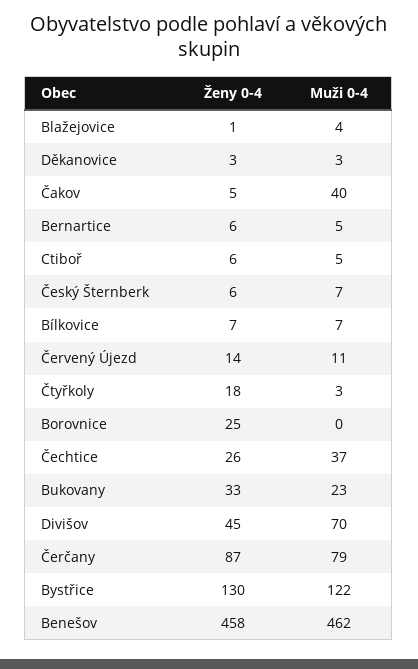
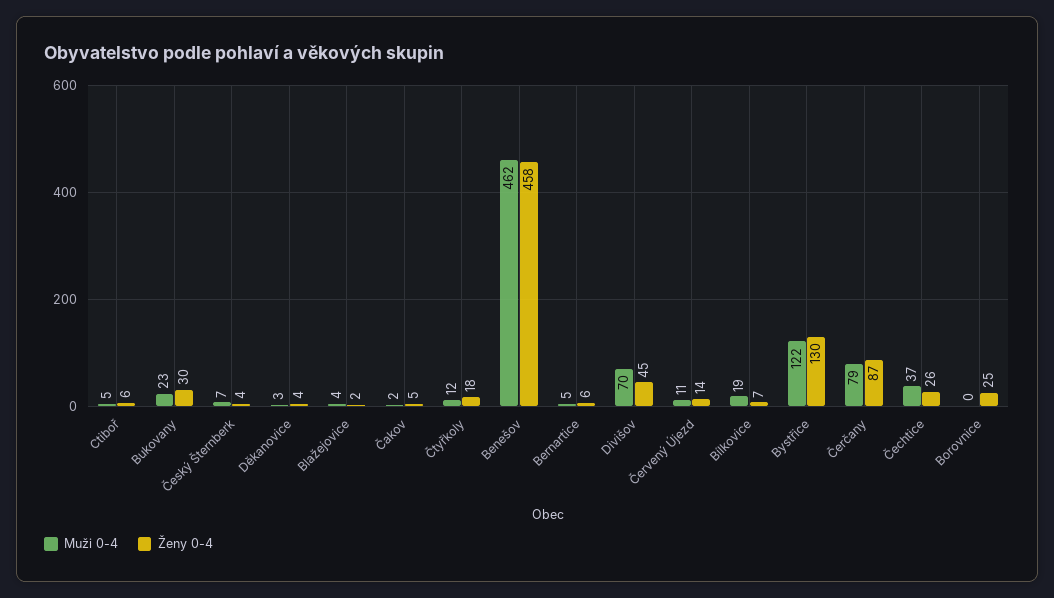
Ženy 0-4, Blažejovice: 1 -> 2
Ženy 0-4, Děkanovice: 3 -> 4
Muži 0-4, Čakov: 40 -> 2
Ženy 0-4, Český Šternberk: 6 -> 4
Muži 0-4, Bílkovice: 7 -> 19
Muži 0-4, Čtyřkoly: 3 -> 12
Ženy 0-4, Bukovany: 33 -> 30

